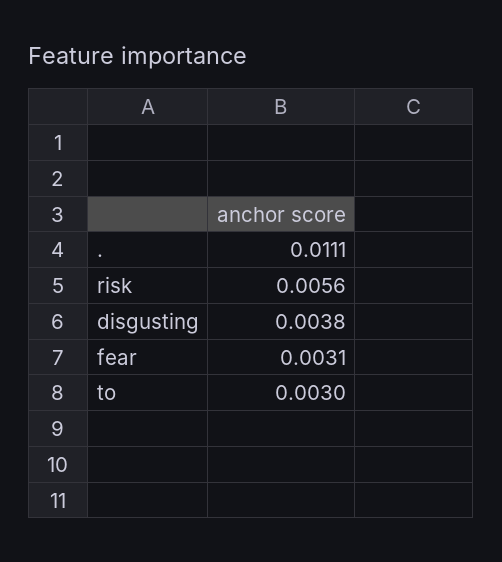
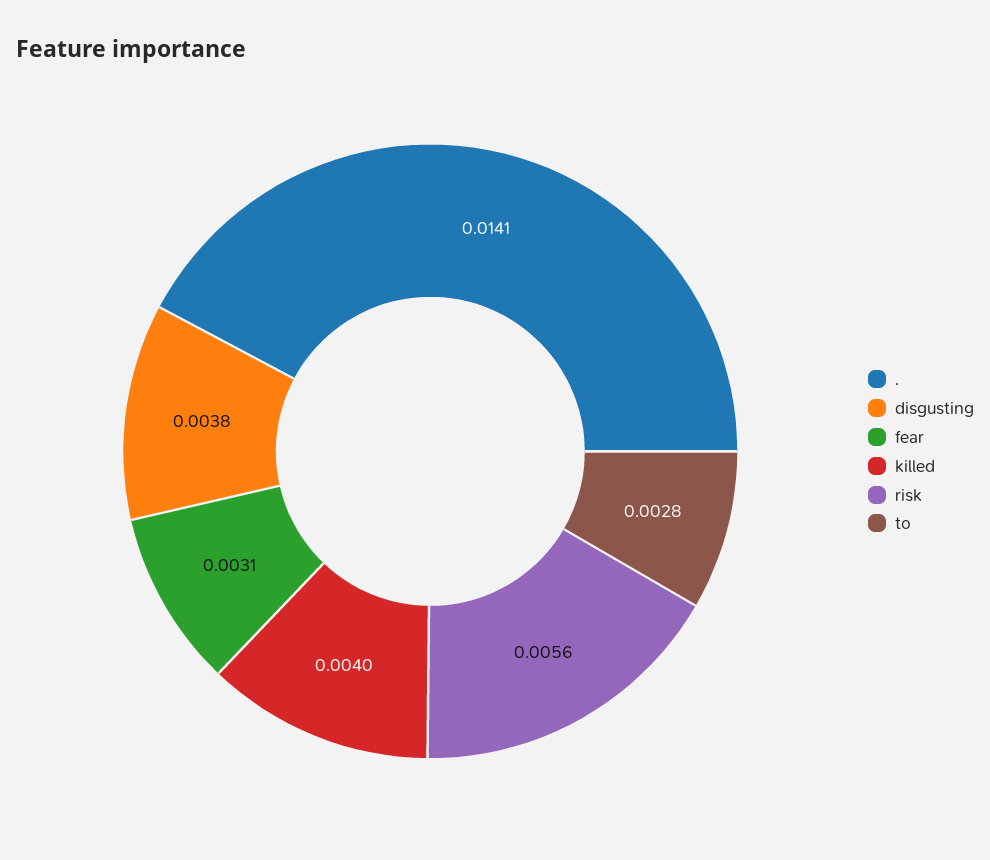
.: 0.0111 -> 0.0141
to: 0.003 -> 0.0028
killed: none -> 0.004

